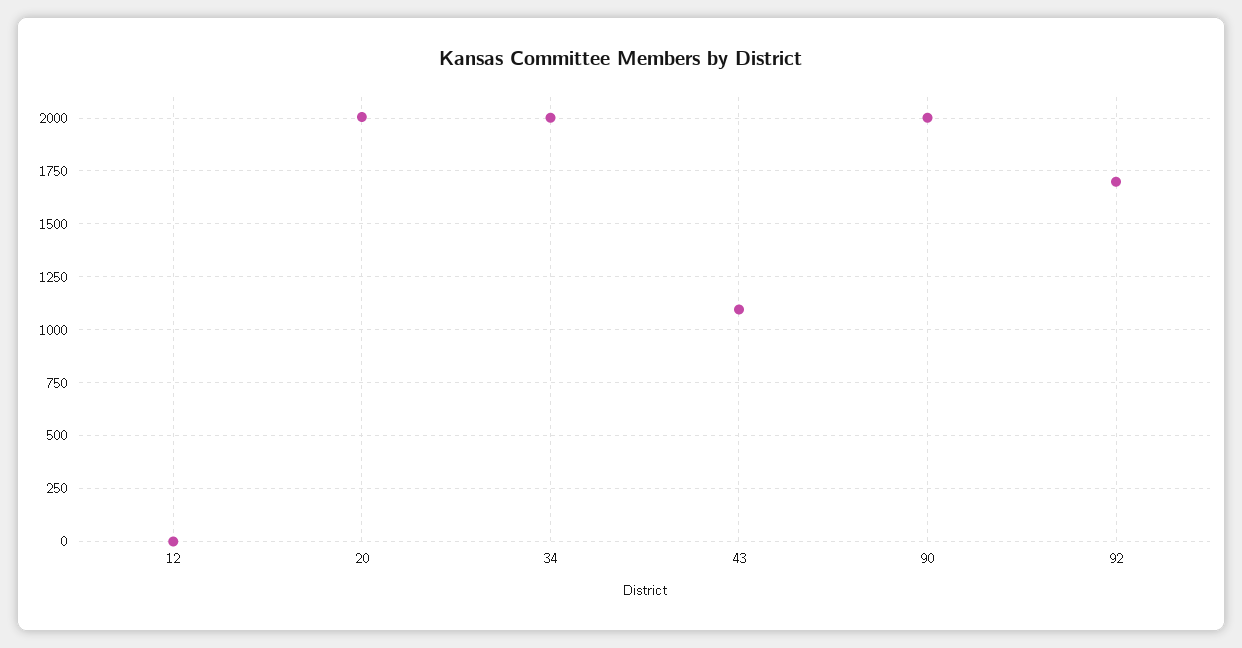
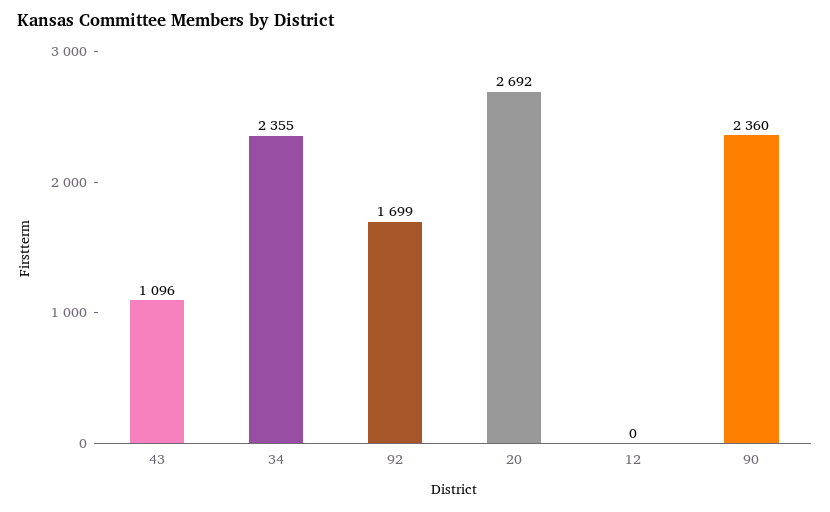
20: 2000 -> 2692
34: 2000 -> 2355
90: 2000 -> 2360

